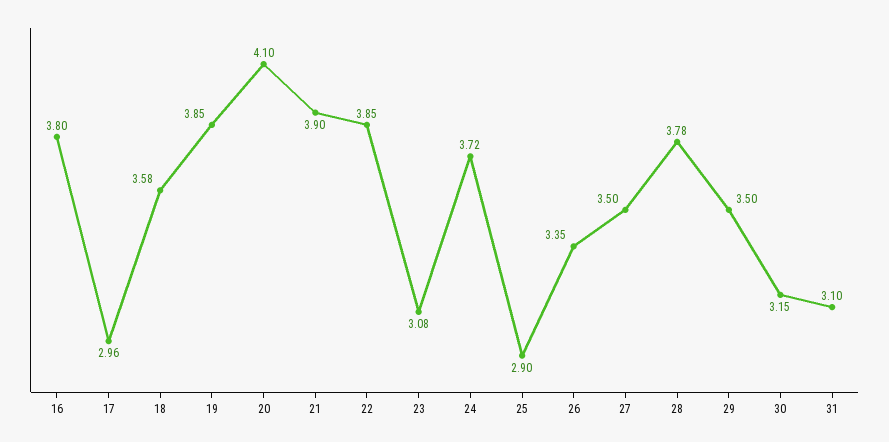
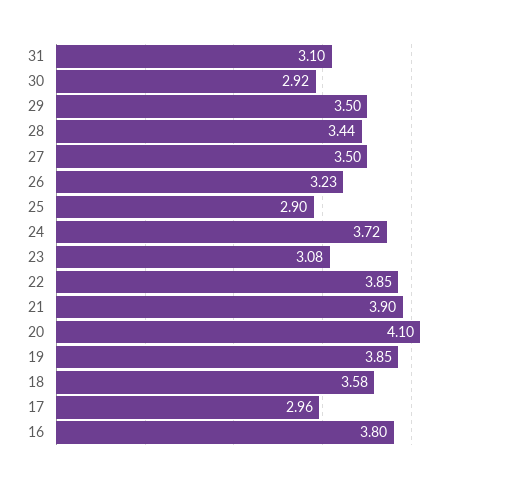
26: 3.35 -> 3.23
28: 3.78 -> 3.44
30: 3.15 -> 2.92

